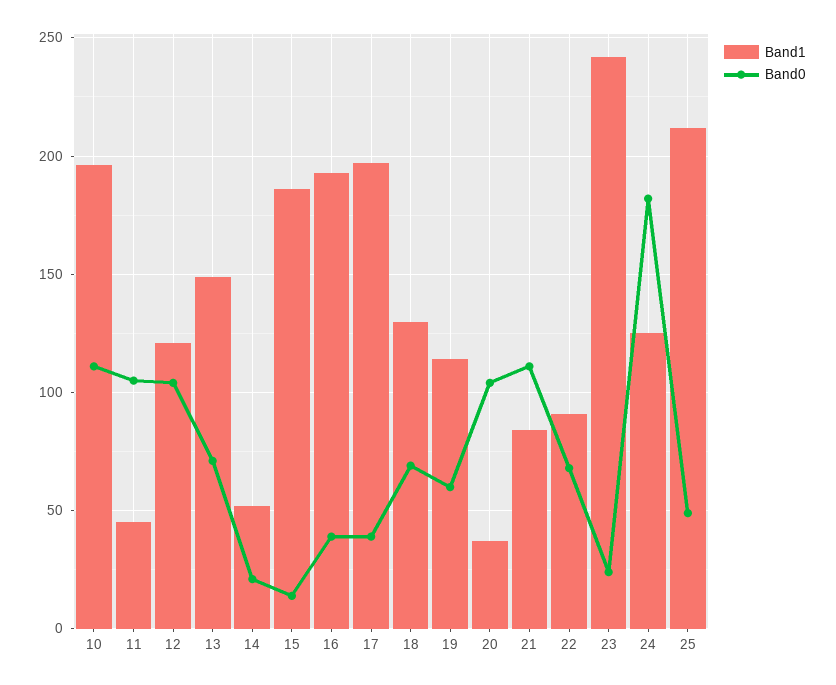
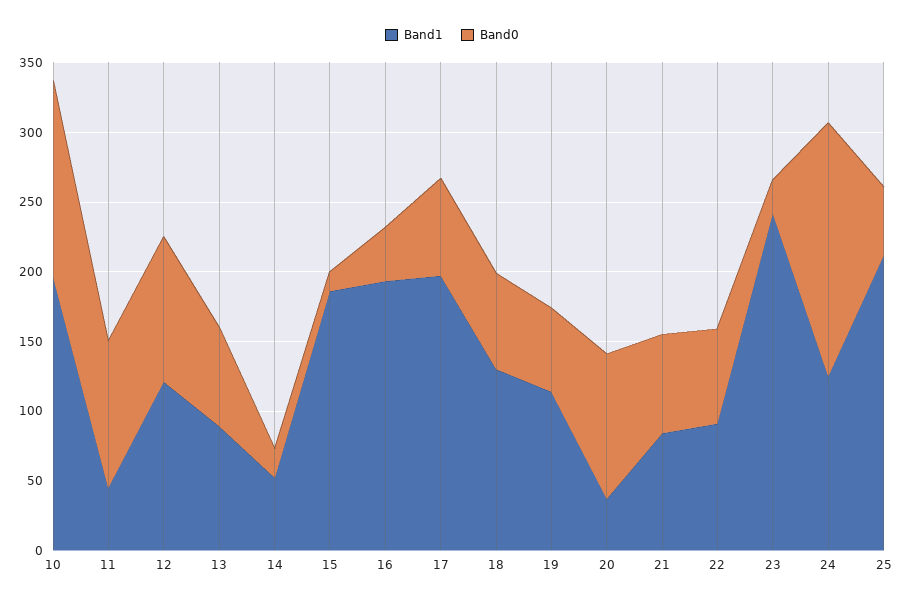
Band0, 10: 110 -> 140
Band1, 13: 150 -> 90
Band0, 17: 40 -> 70
Band0, 21: 110 -> 70

